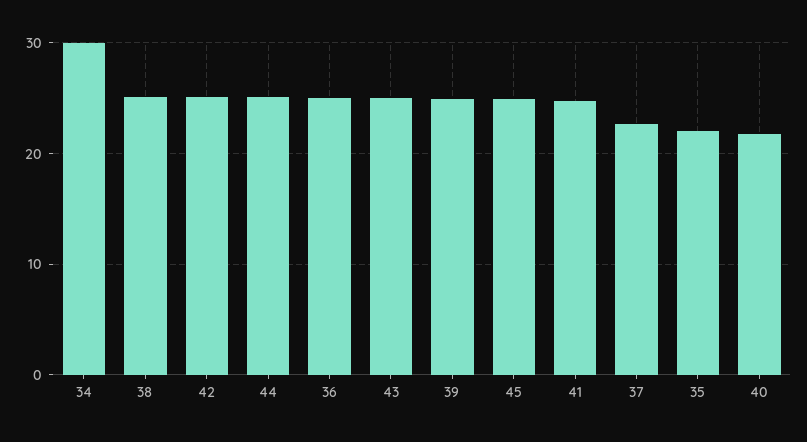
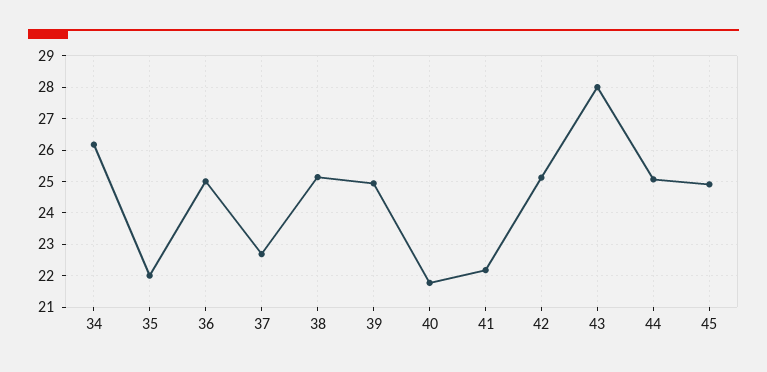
34: 30 -> 26.2
43: 25 -> 28
41: 25 -> 22.2

